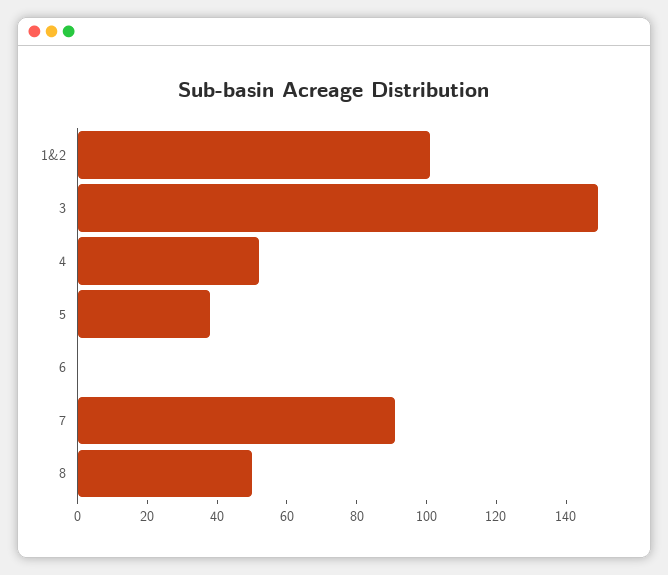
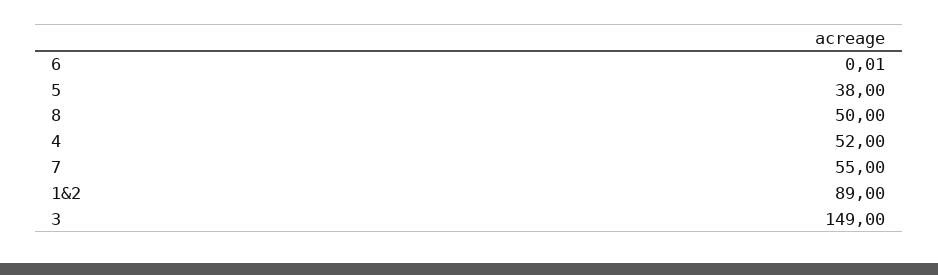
1&2: 100 -> 89
7: 90 -> 55

